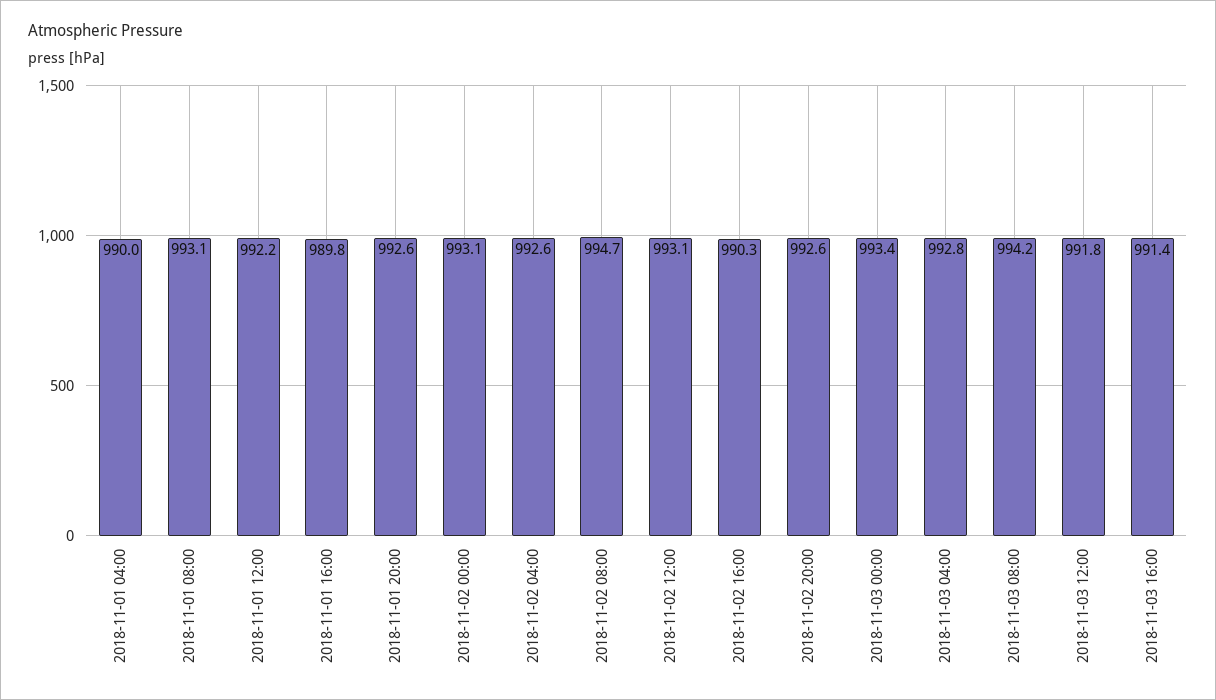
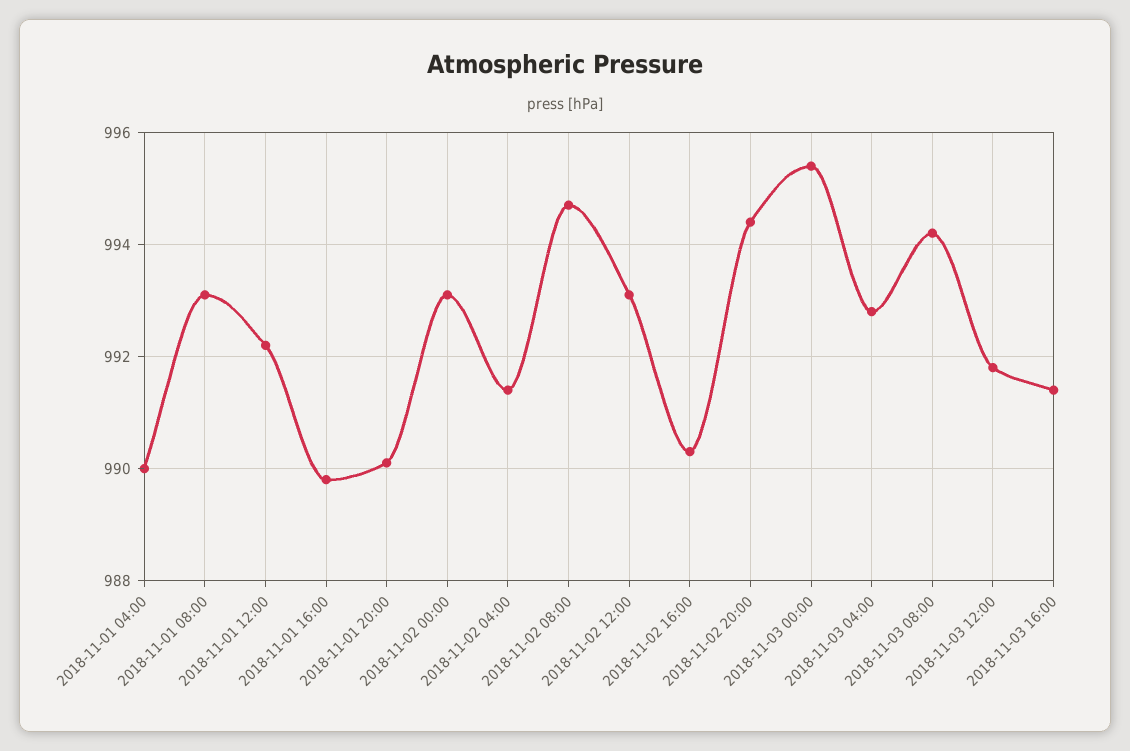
2018-11-01 20:00: 992.6 -> 990
2018-11-02 04:00: 992.6 -> 991.5
2018-11-02 20:00: 992.6 -> 994.5
2018-11-03 00:00: 993.4 -> 995.5

